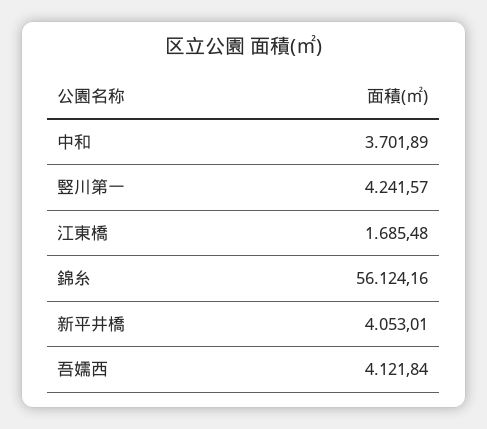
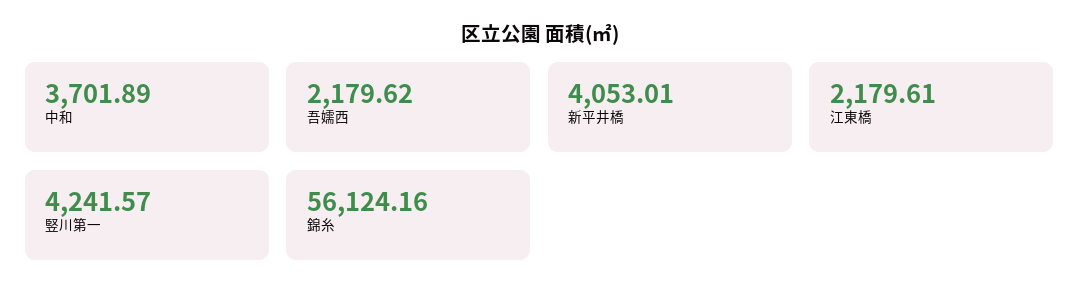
江東橋: 1685.48 -> 2179.61
吾嬬西: 4121.84 -> 2179.62

